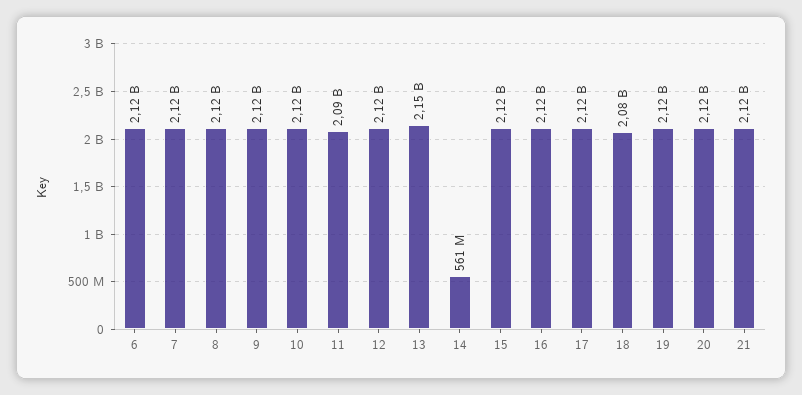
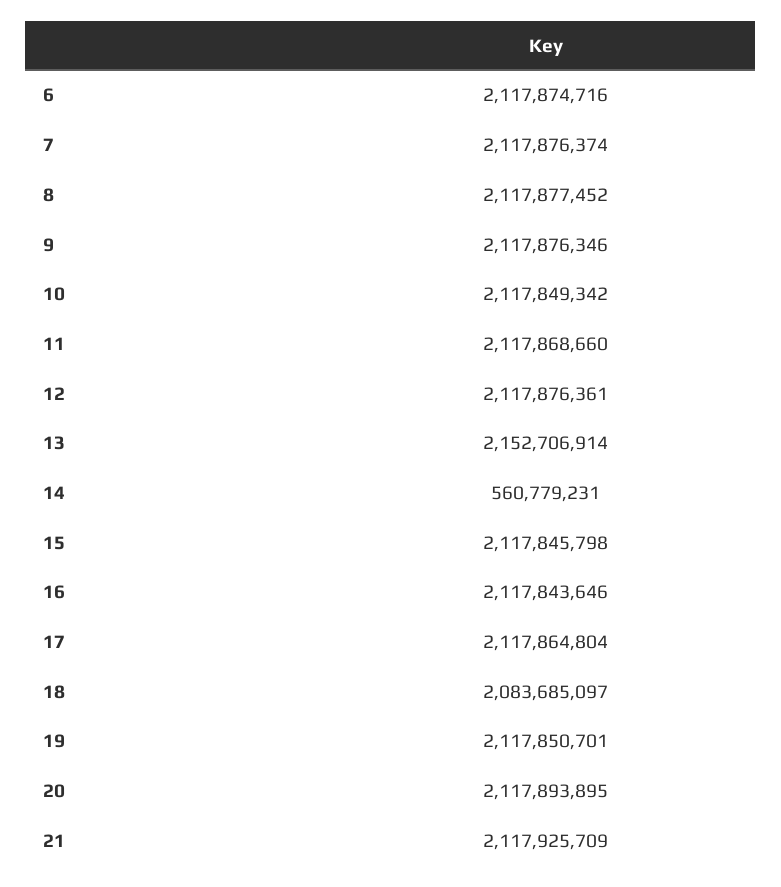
11: 2090000000 -> 2117868660

